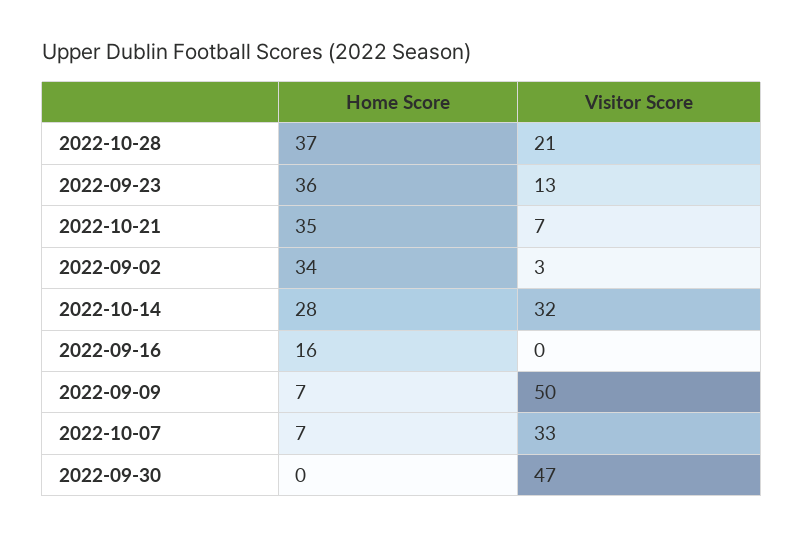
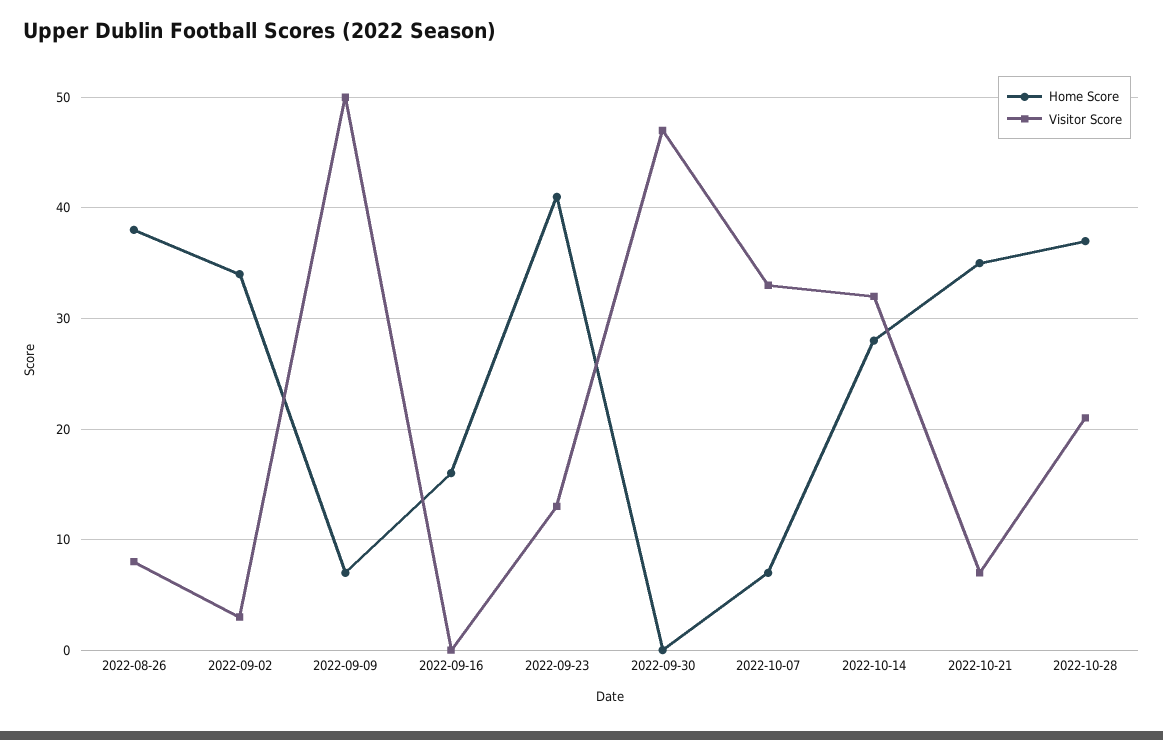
Home Score, 2022-09-23: 36 -> 41
Home Score, 2022-08-26: none -> 38
Visitor Score, 2022-08-26: none -> 8

